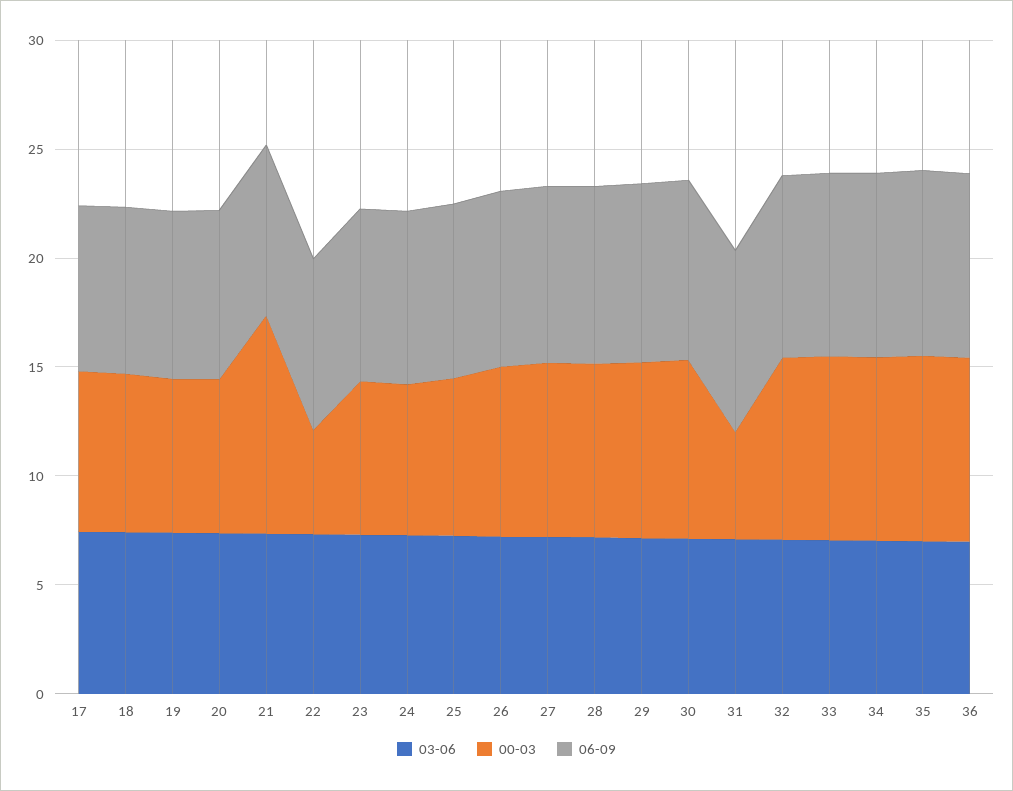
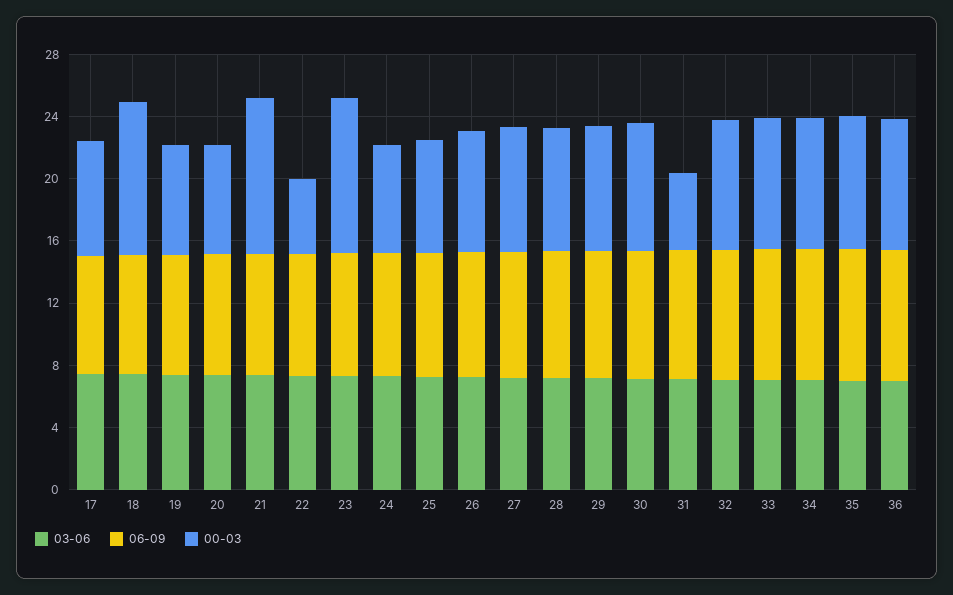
00-03, 18: 7 -> 10
00-03, 23: 7 -> 10

